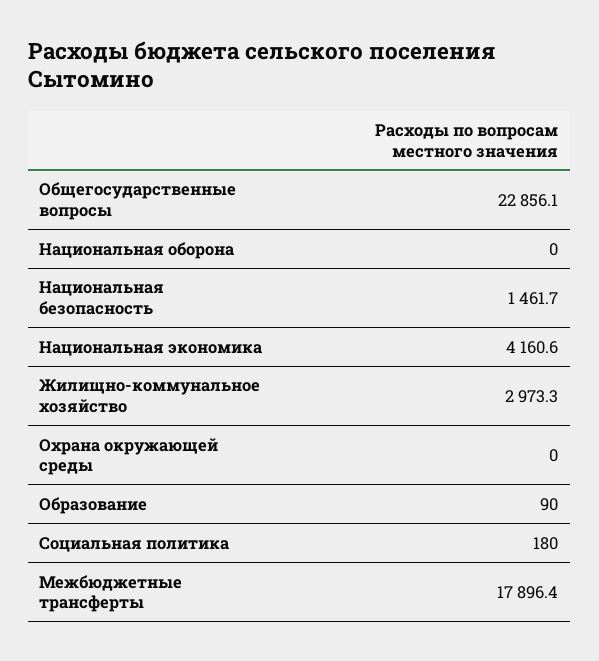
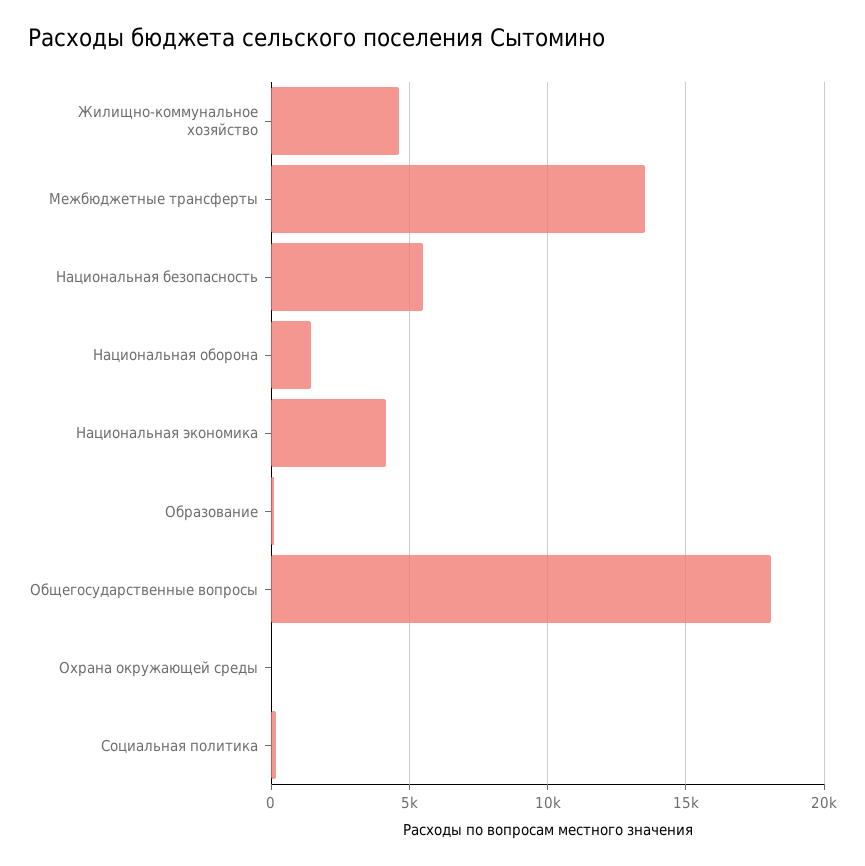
Общегосударственные вопросы: 22856.1 -> 18000
Национальная оборона: 0 -> 1500
Национальная безопасность: 1461.7 -> 5500
Жилищно-коммунальное хозяйство: 2973.3 -> 4500
Межбюджетные трансферты: 17896.4 -> 13500

